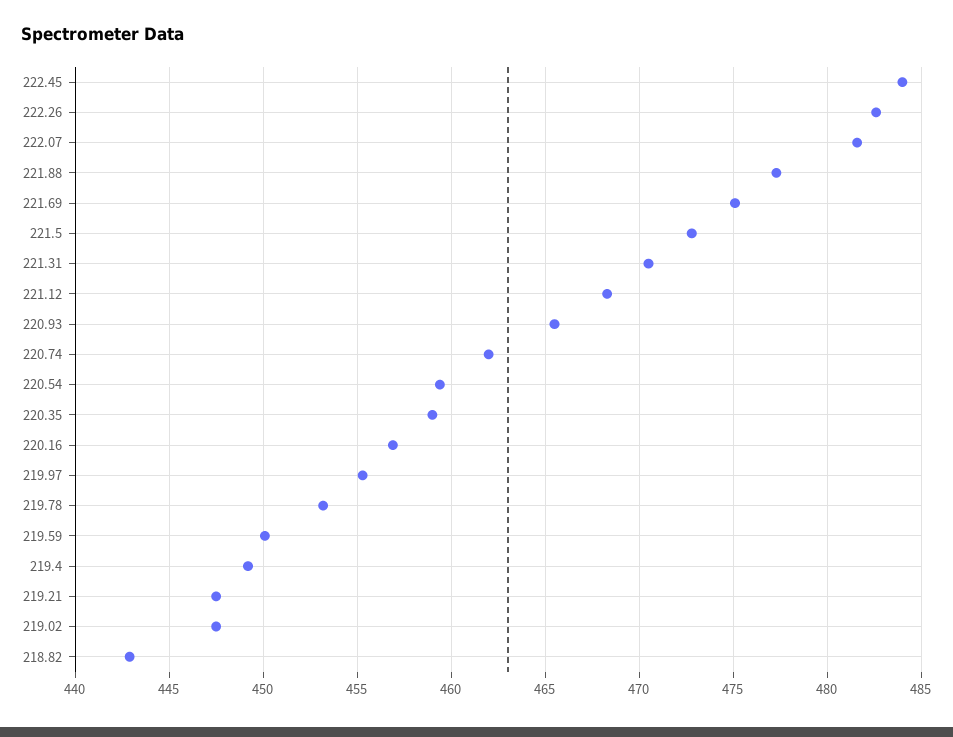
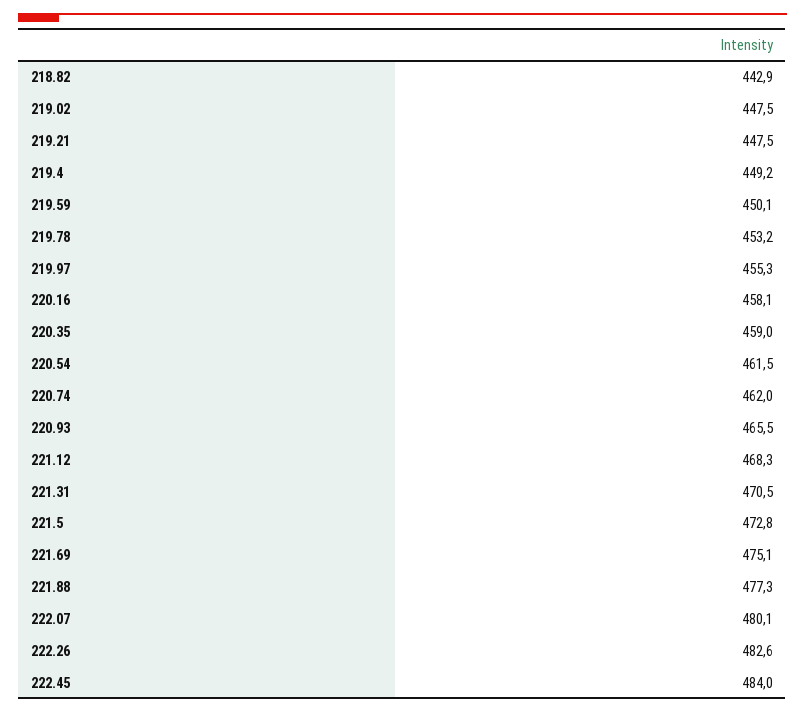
222.07: 481.5 -> 480.1
220.54: 459.5 -> 461.5
220.16: 457 -> 458.1

